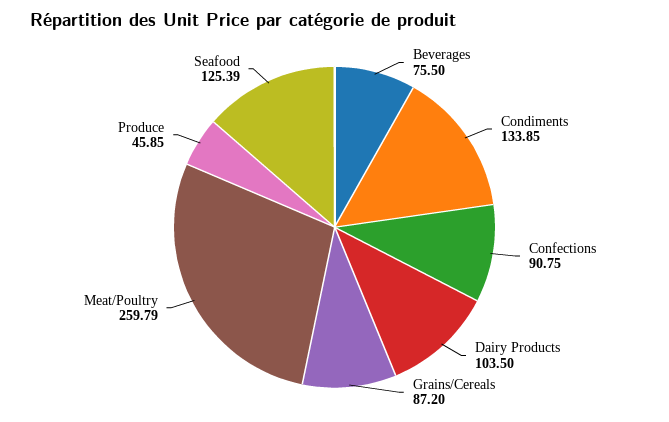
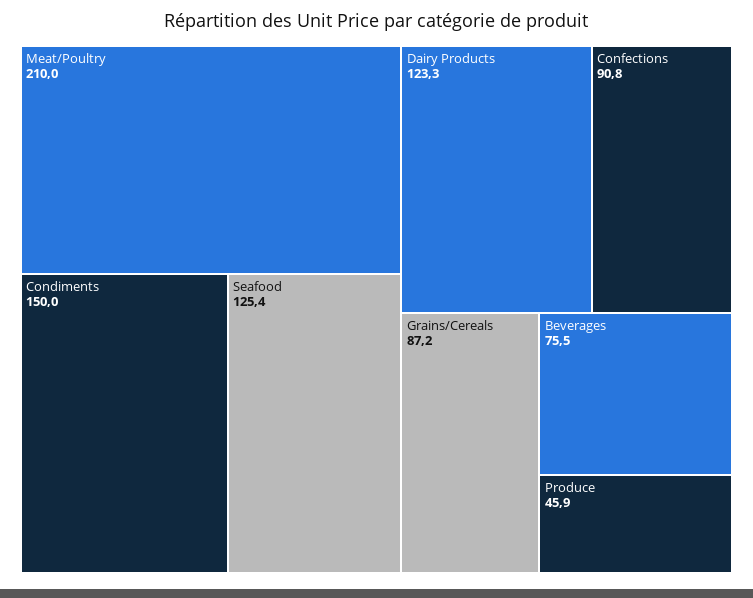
Condiments: 133.85 -> 150
Dairy Products: 103.5 -> 123.3
Meat/Poultry: 259.79 -> 210

